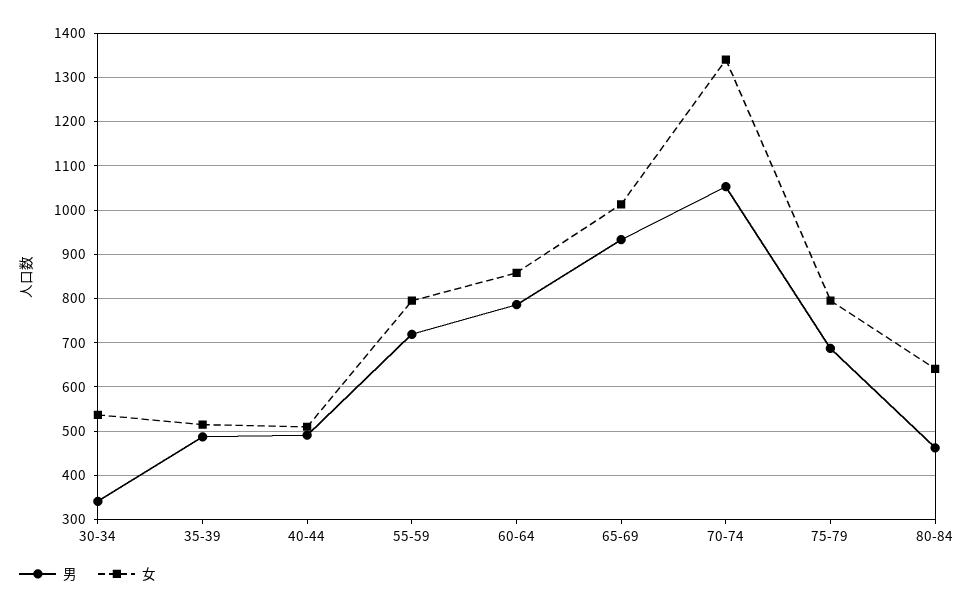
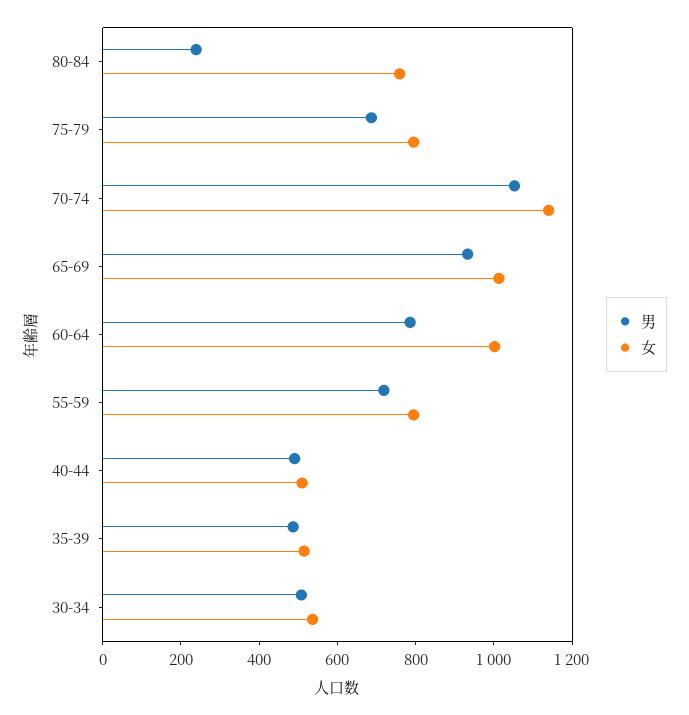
男, 30-34: 340 -> 500
女, 60-64: 860 -> 1000
女, 70-74: 1340 -> 1150
男, 80-84: 460 -> 250
女, 80-84: 640 -> 750

